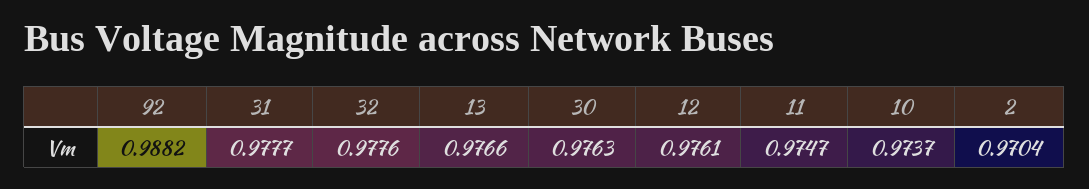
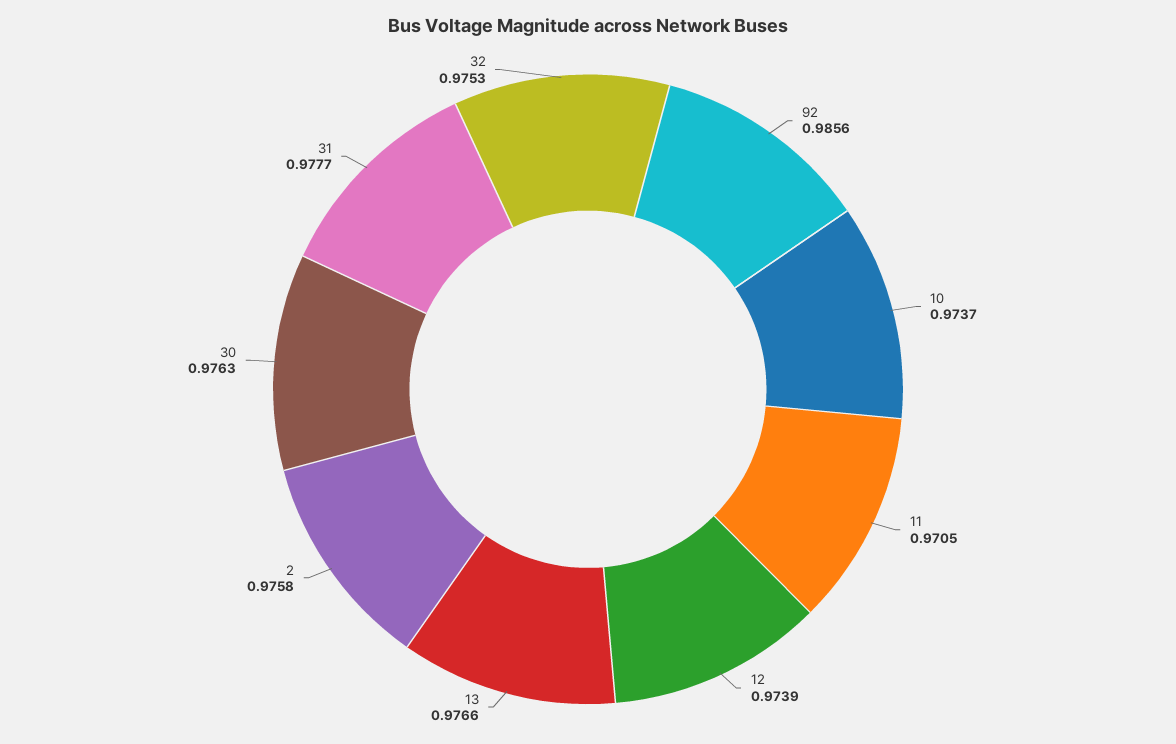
92: 0.9882 -> 0.9856
32: 0.9776 -> 0.9753
12: 0.9761 -> 0.9739
11: 0.9747 -> 0.9705
2: 0.9704 -> 0.9758

